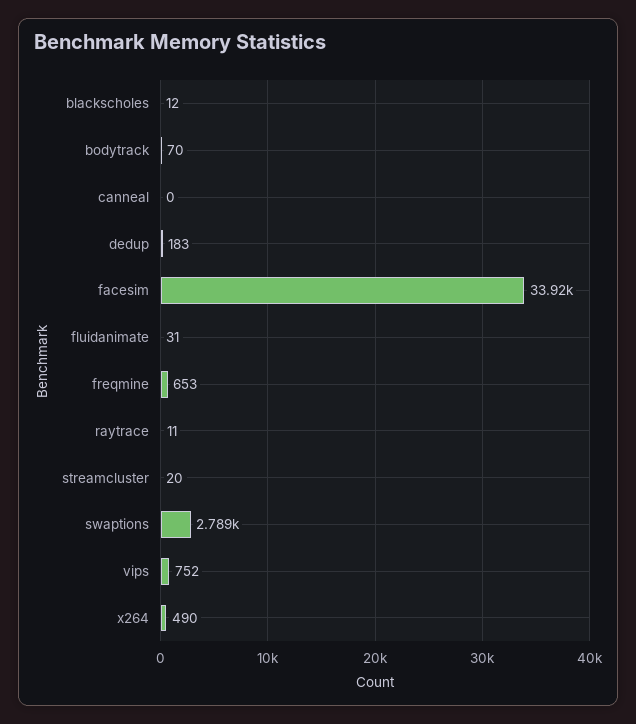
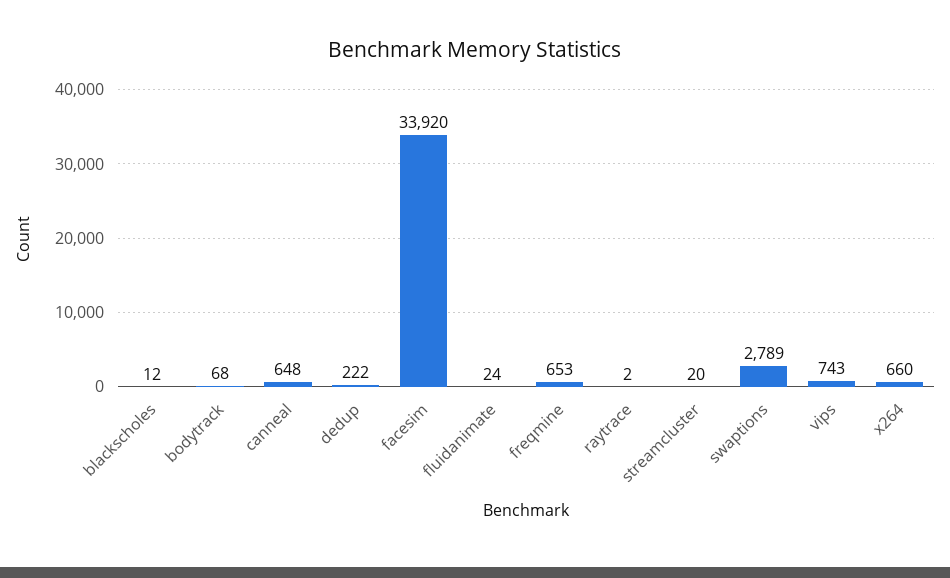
bodytrack: 70 -> 68
canneal: 0 -> 648
dedup: 183 -> 222
fluidanimate: 31 -> 24
raytrace: 11 -> 2
vips: 752 -> 743
x264: 490 -> 660

